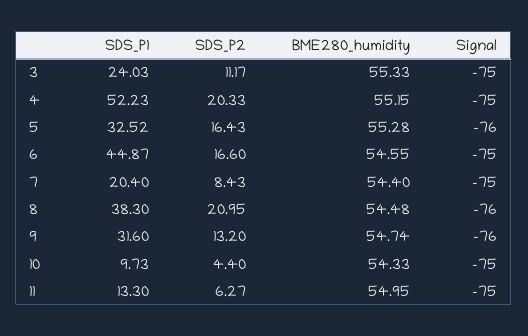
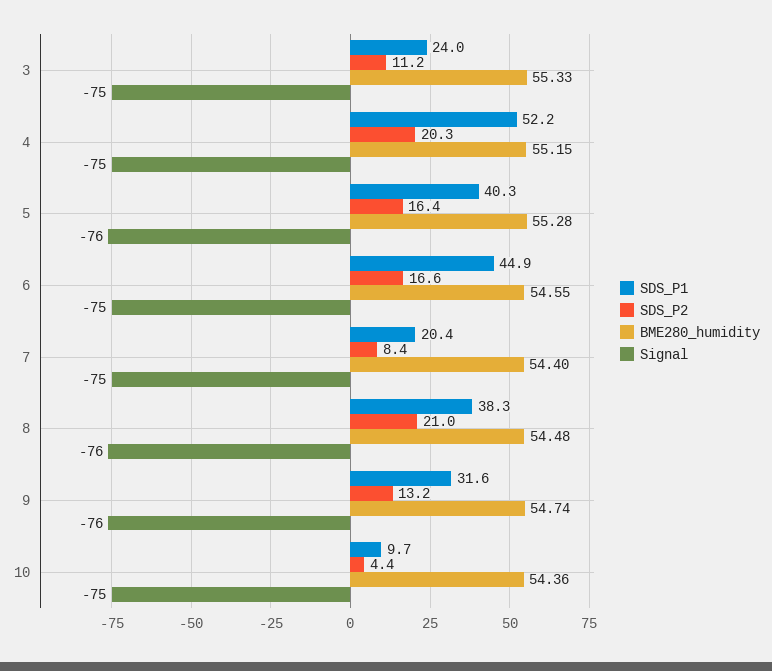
SDS_P1, 5: 32.52 -> 40.3
BME280_humidity, 10: 54.33 -> 54.36
SDS_P1, 11: 13.3 -> none
SDS_P2, 11: 6.27 -> none
BME280_humidity, 11: 54.95 -> none
Signal, 11: -75 -> none

